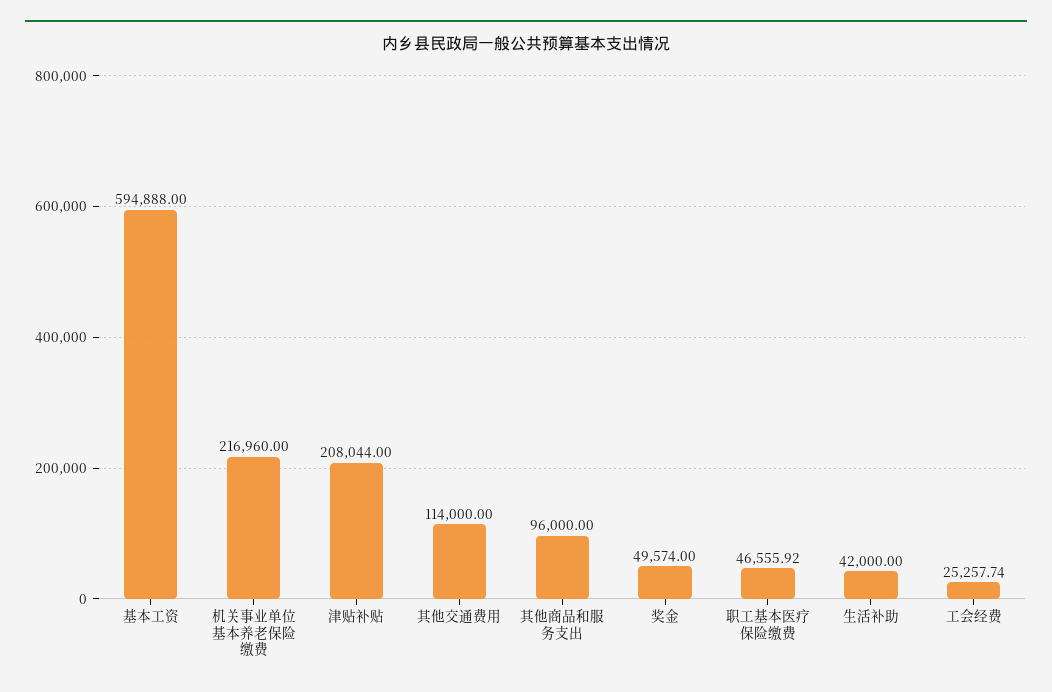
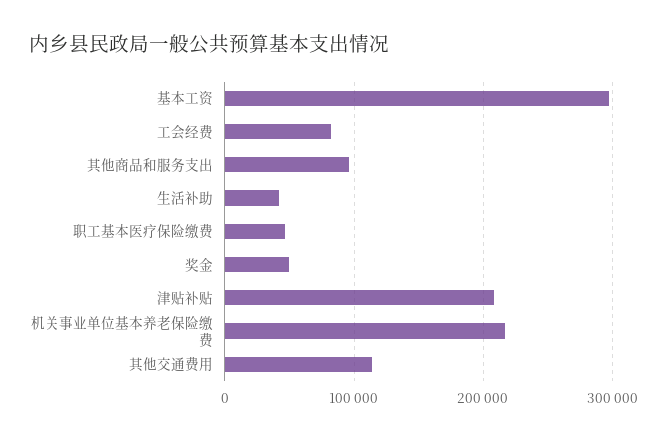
基本工资: 594888 -> 300000
工会经费: 25257.74 -> 80000

